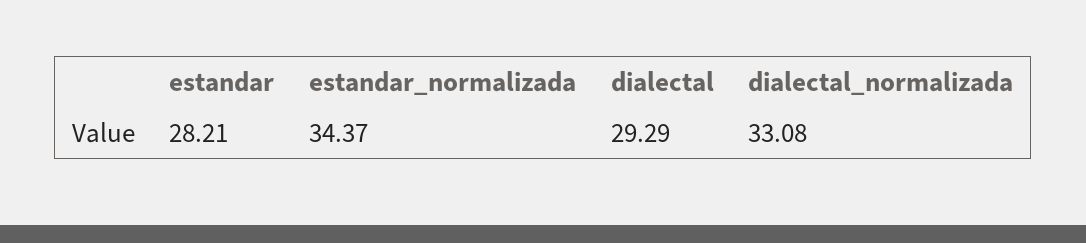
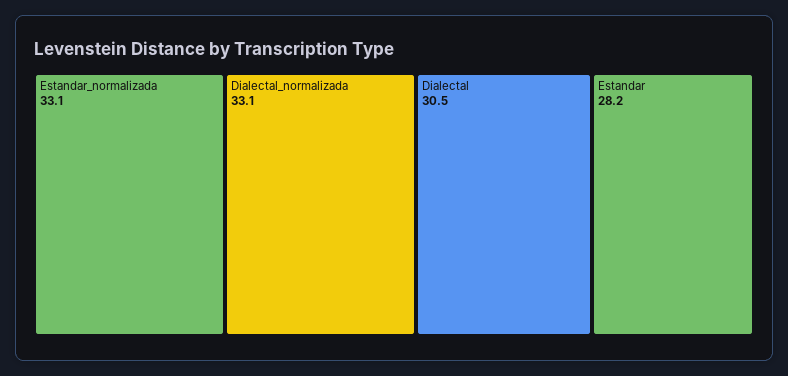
estandar_normalizada: 34.37 -> 33.1
dialectal: 29.29 -> 30.5

